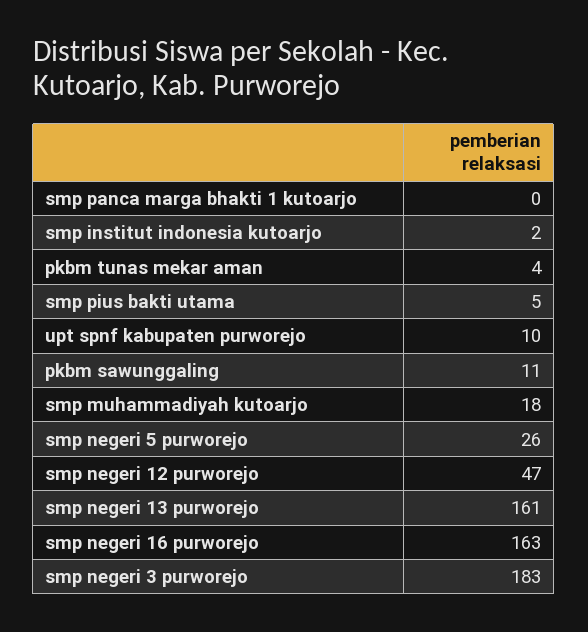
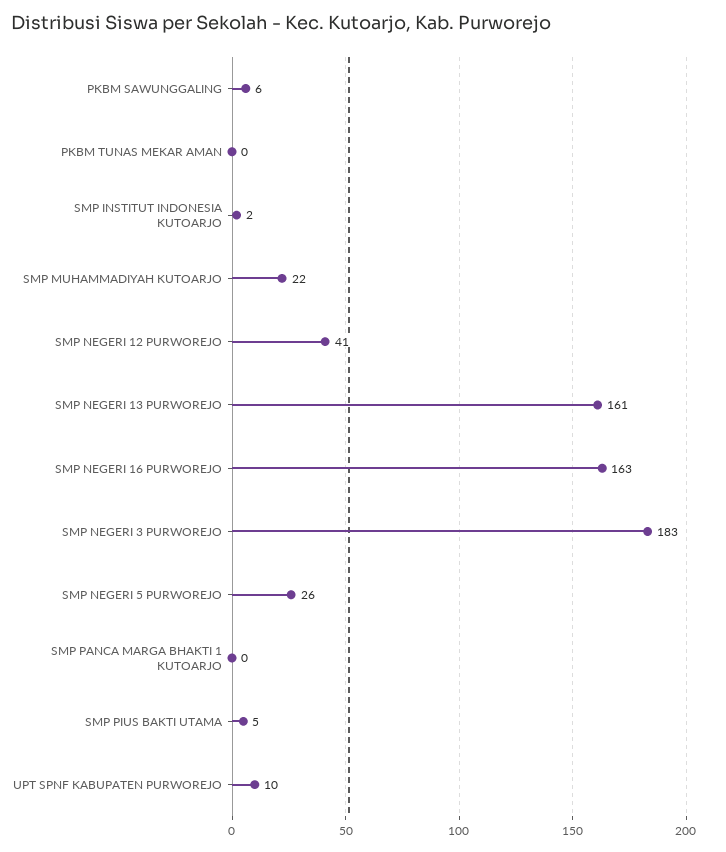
pkbm tunas mekar aman: 4 -> 0
pkbm sawunggaling: 11 -> 6
smp muhammadiyah kutoarjo: 18 -> 22
smp negeri 12 purworejo: 47 -> 41

